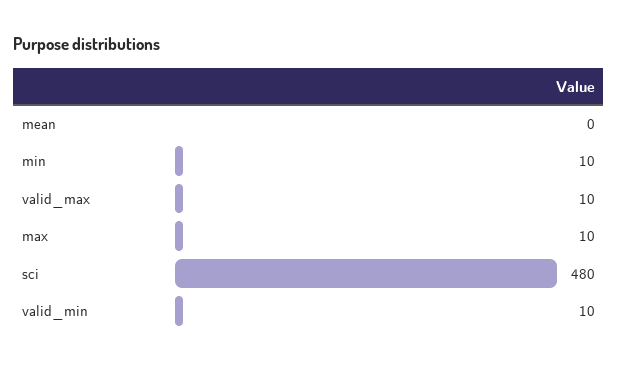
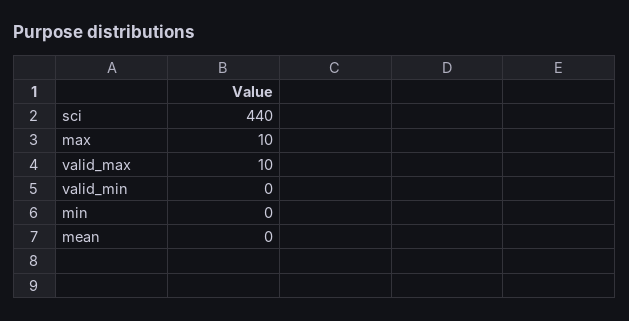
min: 10 -> 0
sci: 480 -> 440
valid_min: 10 -> 0

